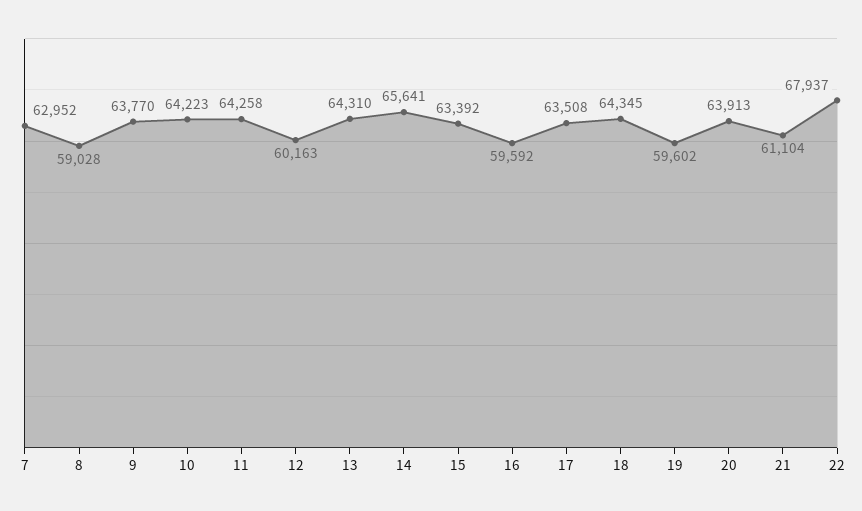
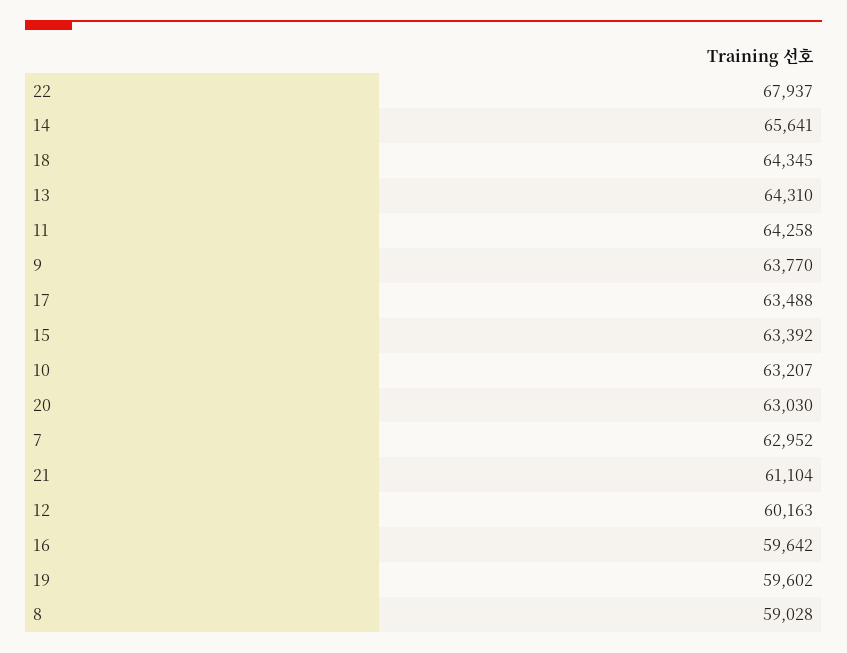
10: 64223 -> 63207
16: 59592 -> 59642
17: 63508 -> 63488
20: 63913 -> 63030

